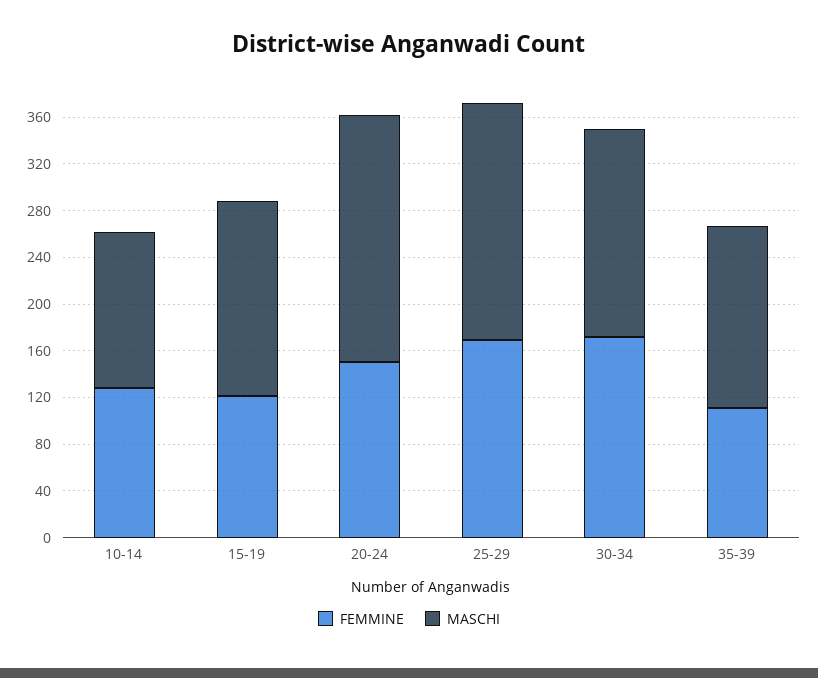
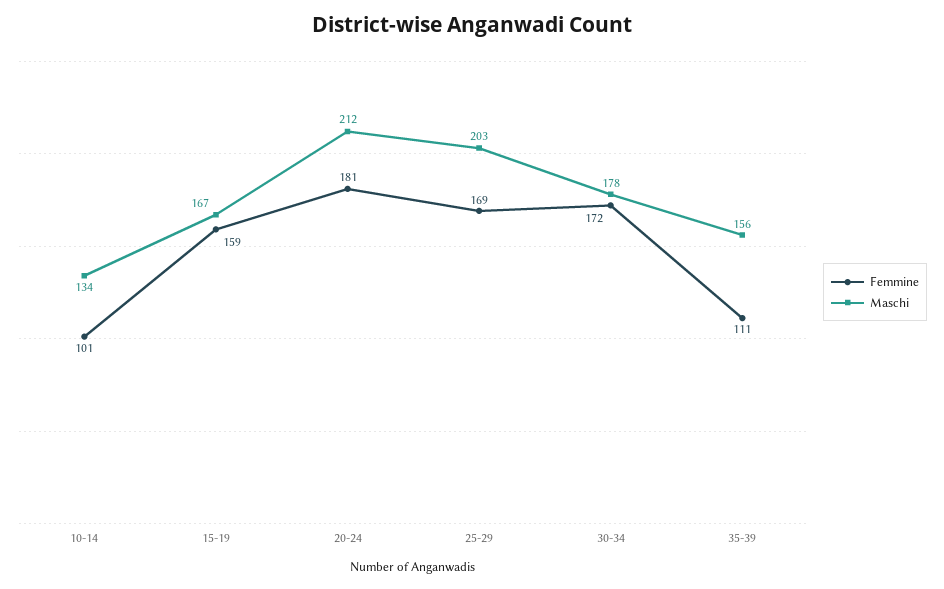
FEMMINE, 10-14: 130 -> 101
FEMMINE, 15-19: 120 -> 159
FEMMINE, 20-24: 150 -> 181

